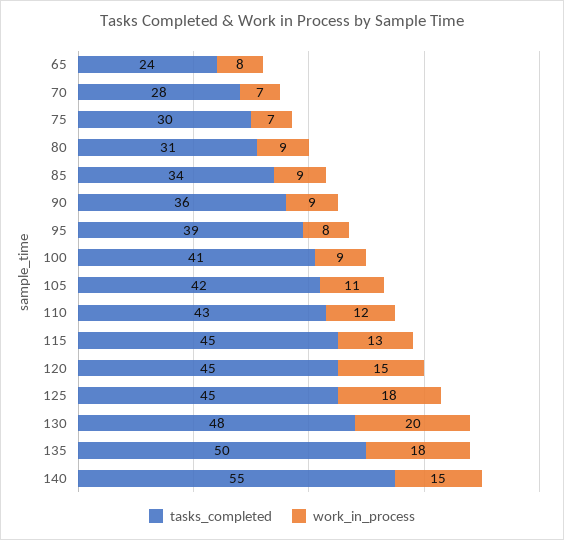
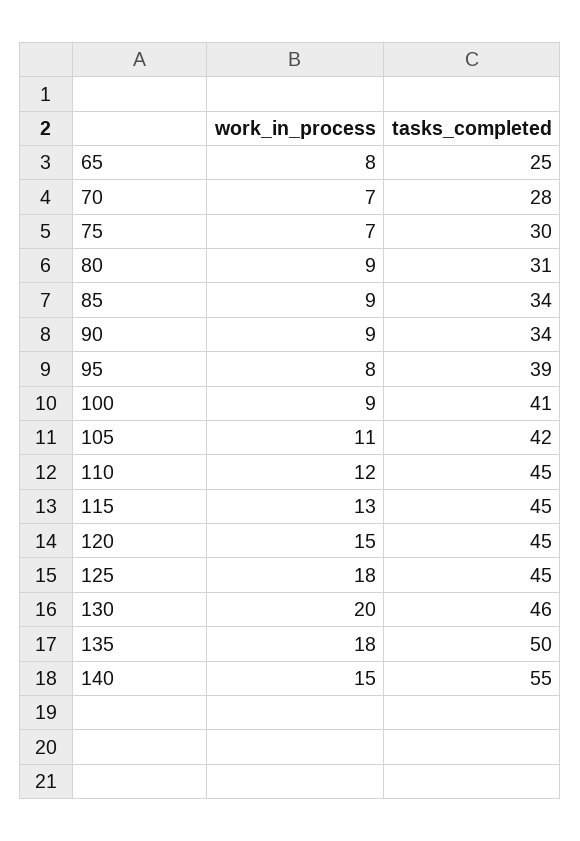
tasks_completed, 65: 24 -> 25
tasks_completed, 90: 36 -> 34
tasks_completed, 110: 43 -> 45
tasks_completed, 130: 48 -> 46

